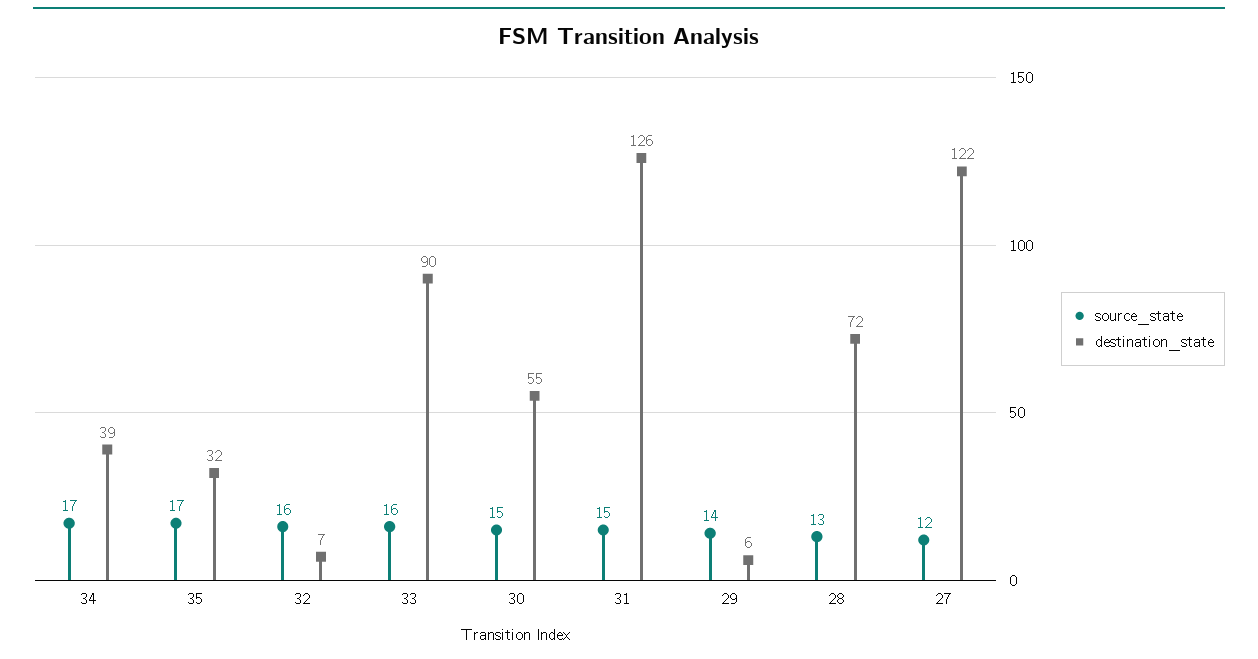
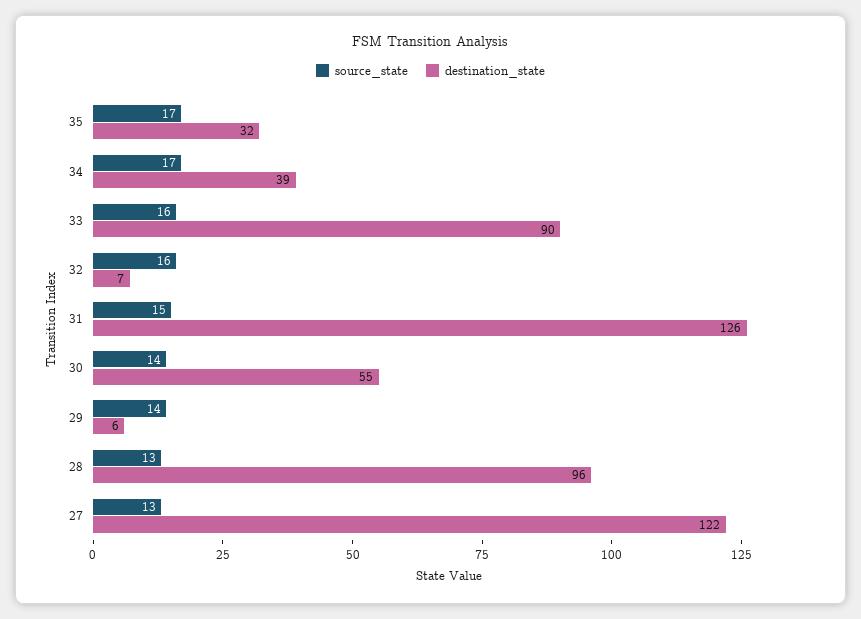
source_state, 30: 15 -> 14
destination_state, 28: 72 -> 96
source_state, 27: 12 -> 13

